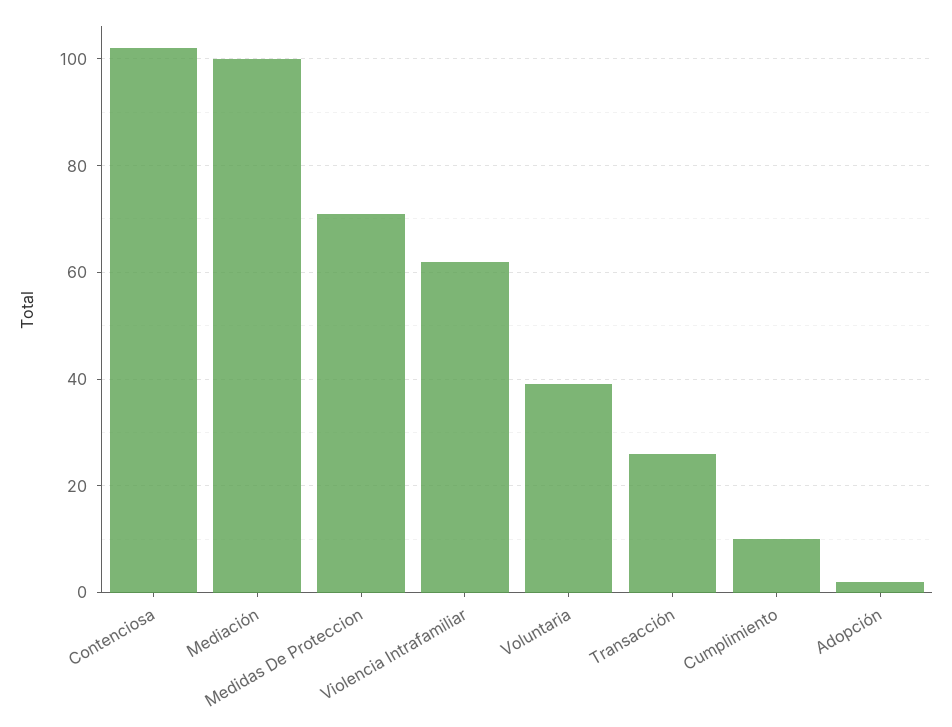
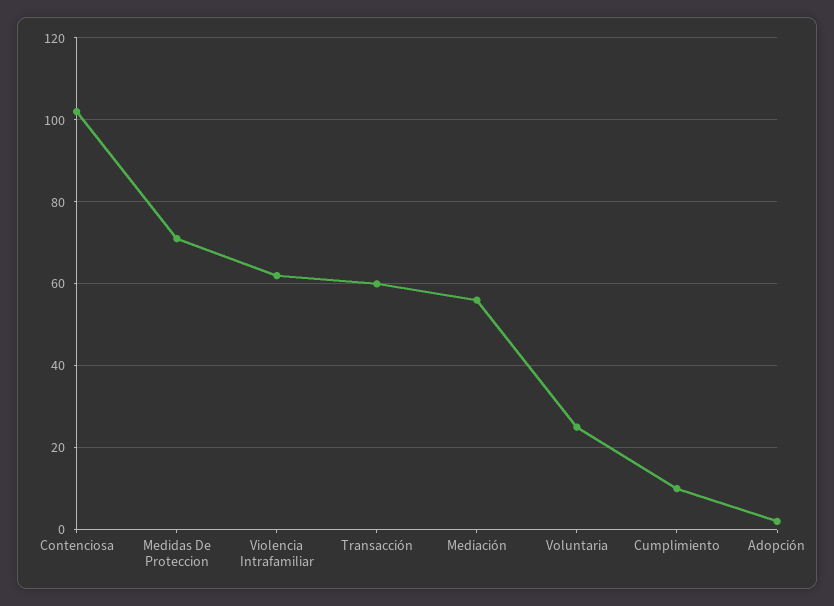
Mediación: 100 -> 55
Voluntaria: 40 -> 25
Transacción: 25 -> 60

